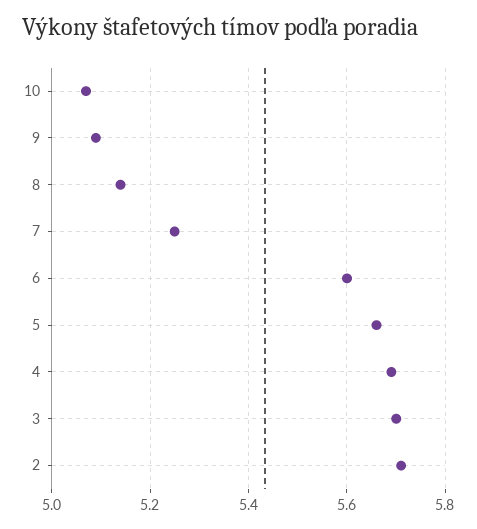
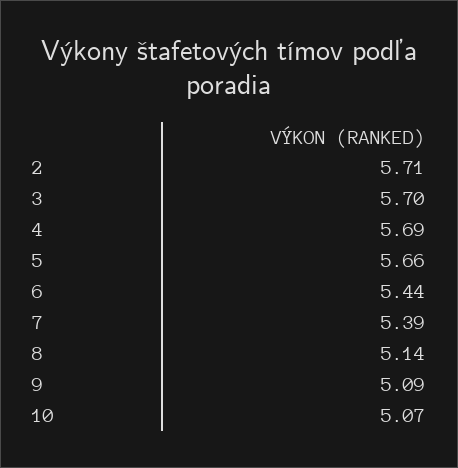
7: 5.25 -> 5.39
6: 5.6 -> 5.44

